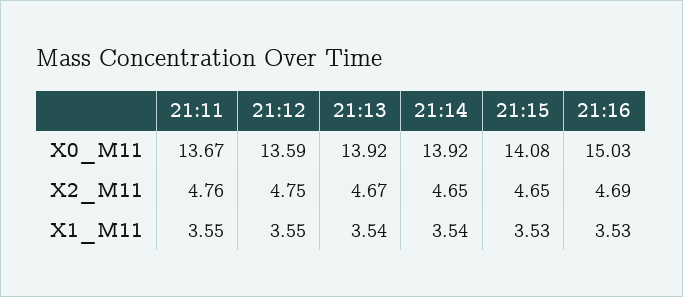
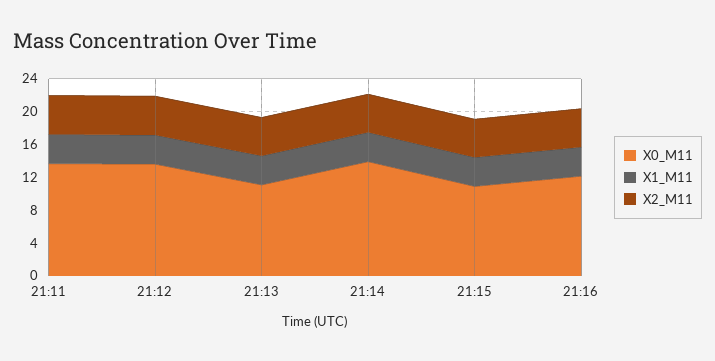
X0_M11, 21:13: 13.92 -> 11
X0_M11, 21:15: 14.08 -> 11
X0_M11, 21:16: 15.03 -> 12

